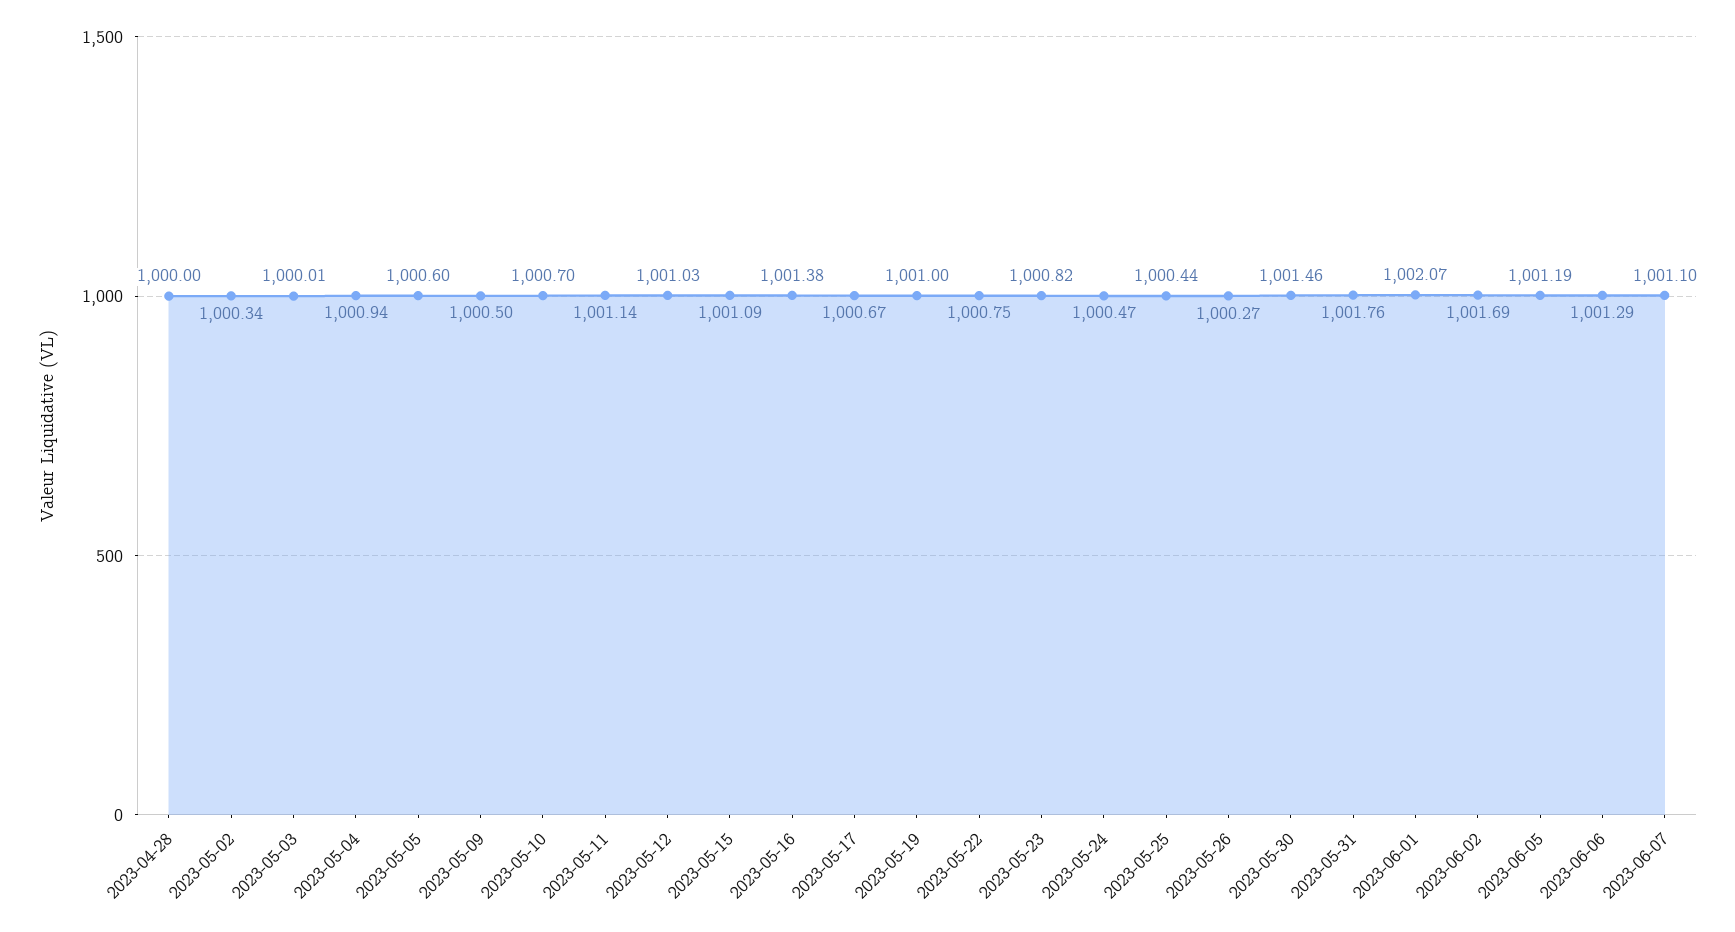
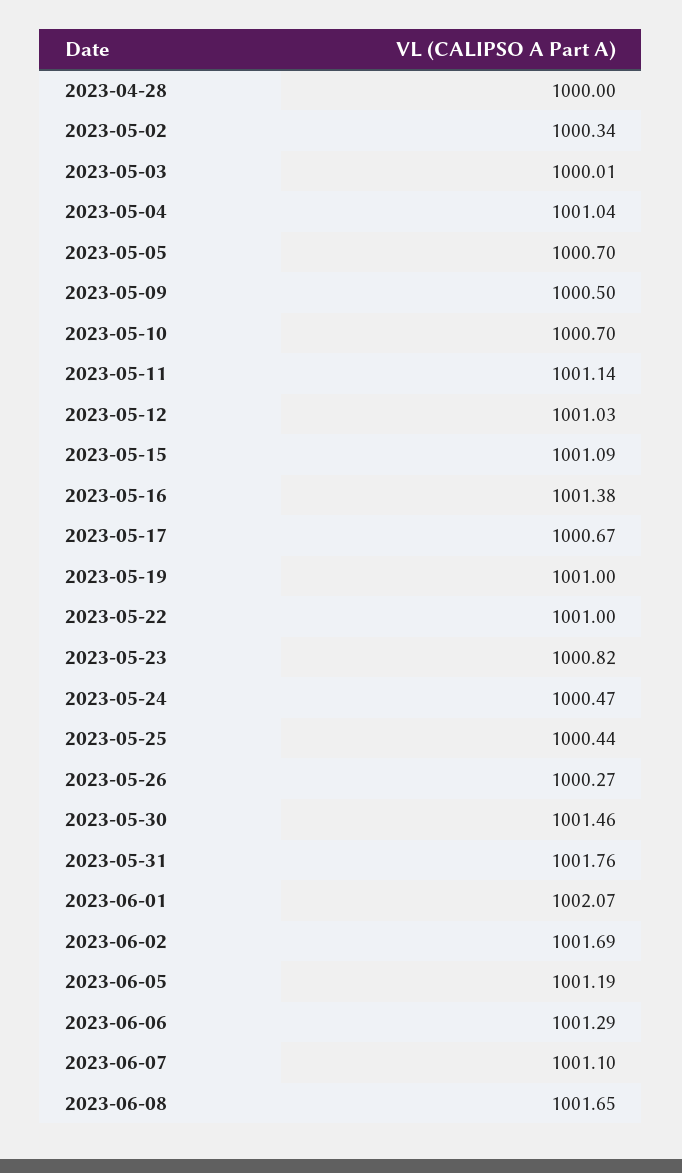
2023-05-04: 1000.94 -> 1001.04
2023-05-05: 1000.6 -> 1000.7
2023-05-22: 1000.75 -> 1001
2023-06-08: none -> 1001.65

